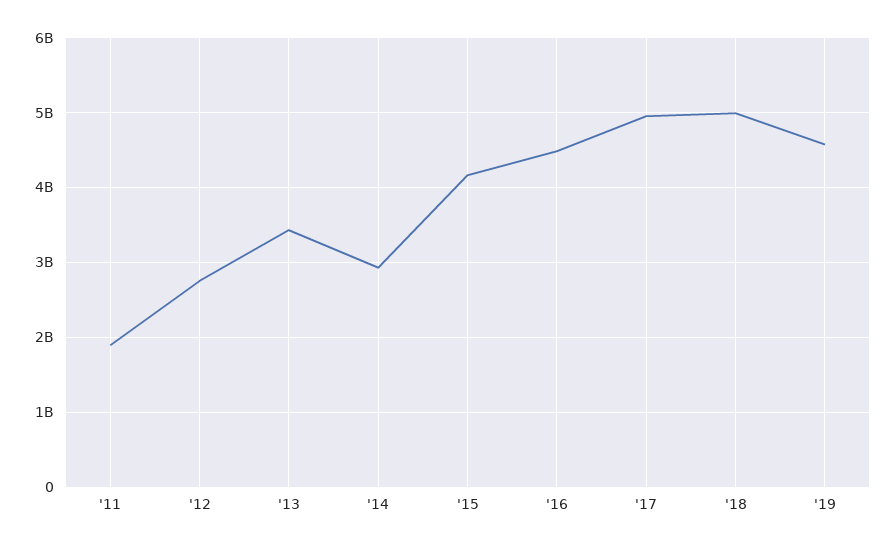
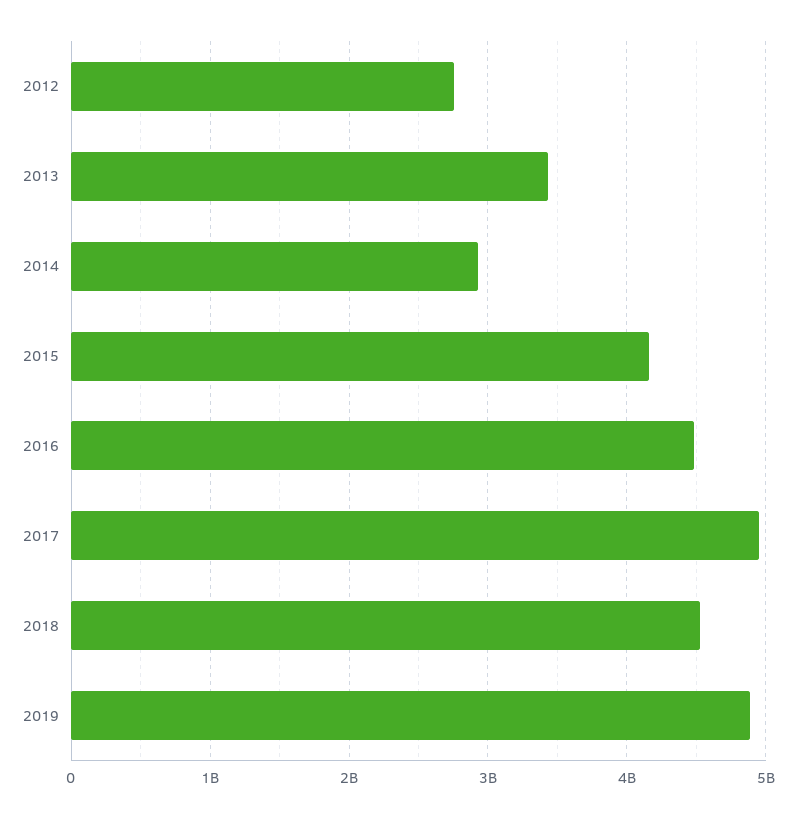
'11: 1900000000 -> none
'18: 5000000000 -> 4500000000
'19: 4600000000 -> 4900000000

